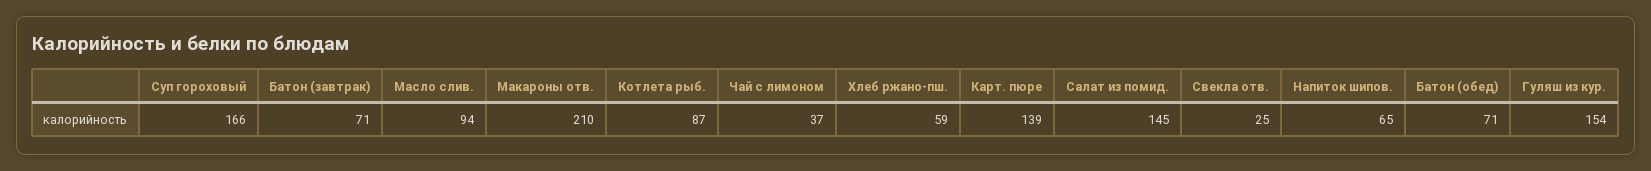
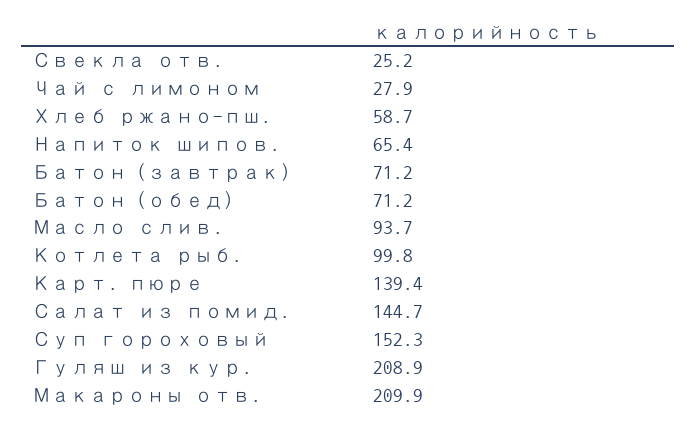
Суп гороховый: 166 -> 152.3
Котлета рыб.: 87 -> 99.8
Чай с лимоном: 37 -> 27.9
Гуляш из кур.: 154 -> 208.9

